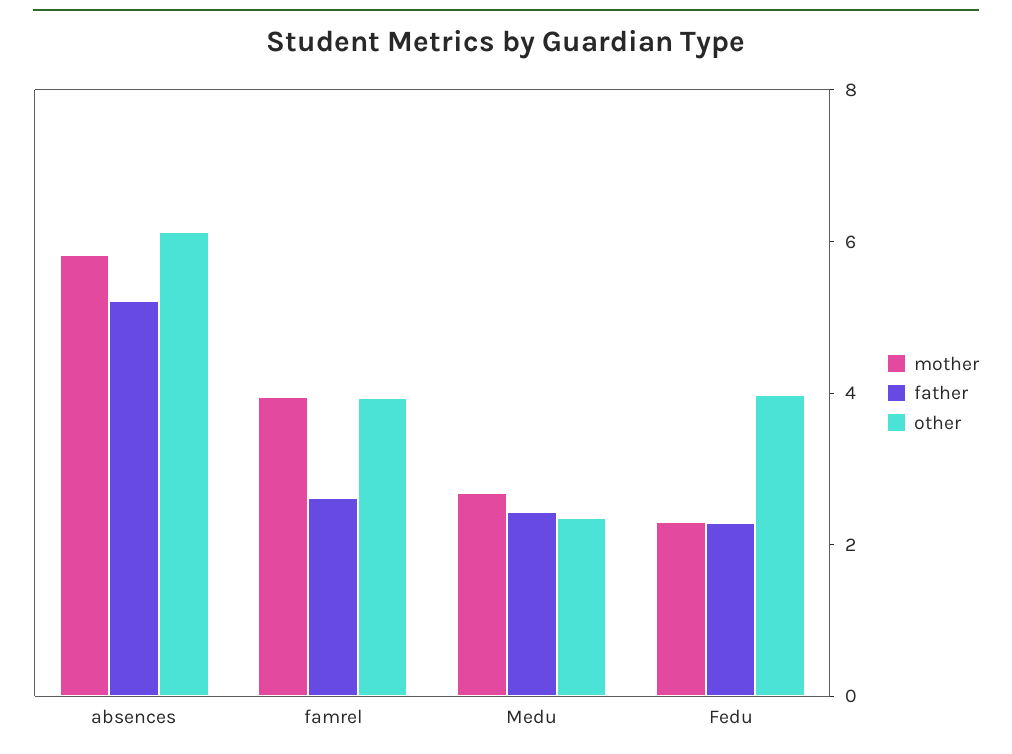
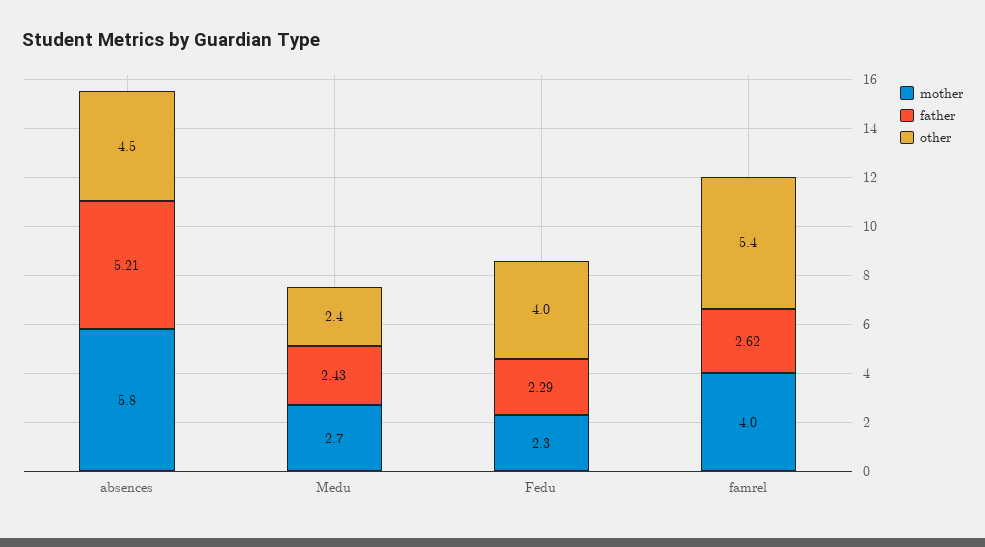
other, absences: 6 -> 4.5
other, famrel: 4 -> 5.4

